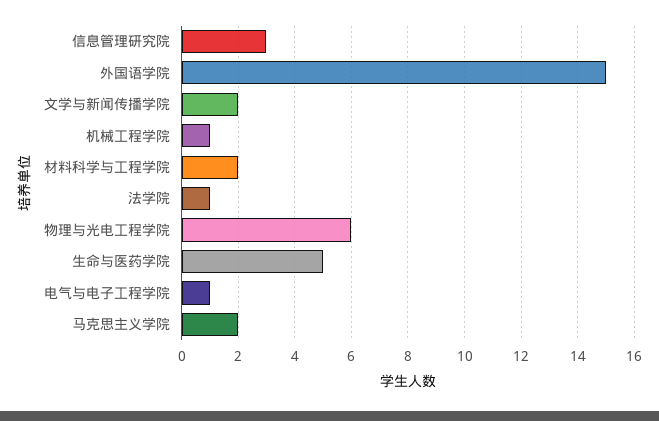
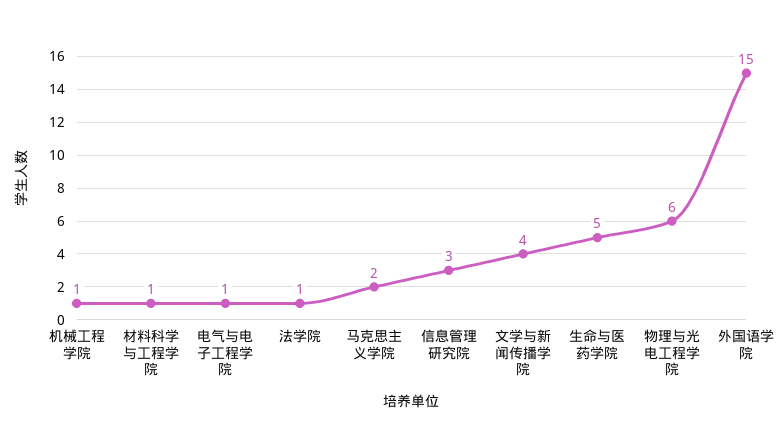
文学与新闻传播学院: 2 -> 4
材料科学与工程学院: 2 -> 1

